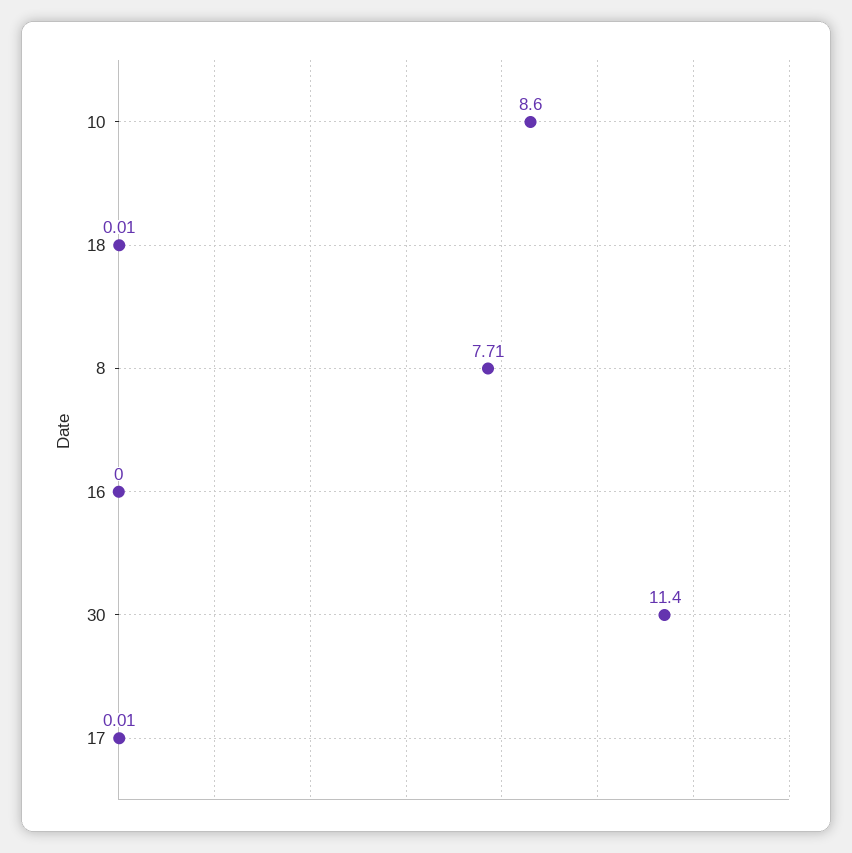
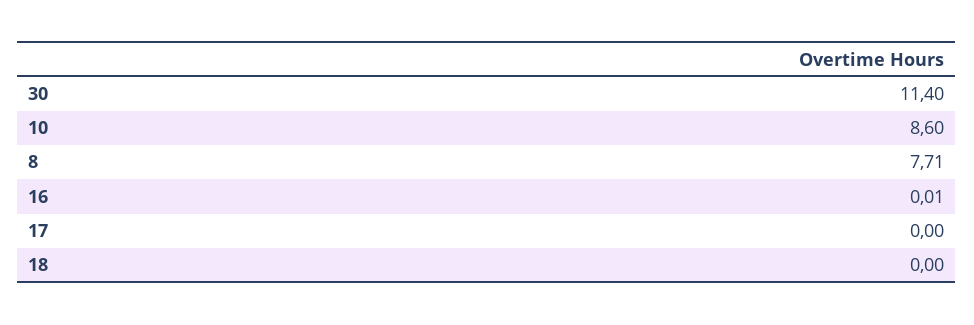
18: 0.01 -> 0
16: 0 -> 0.01
17: 0.01 -> 0

